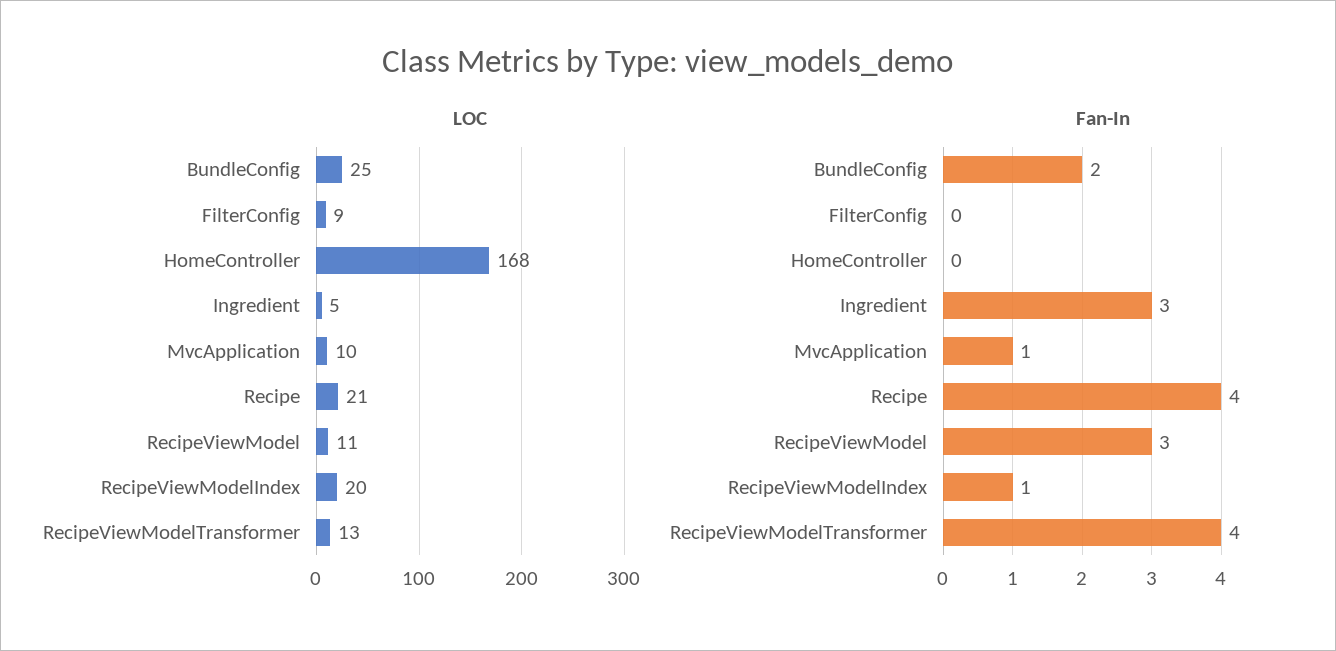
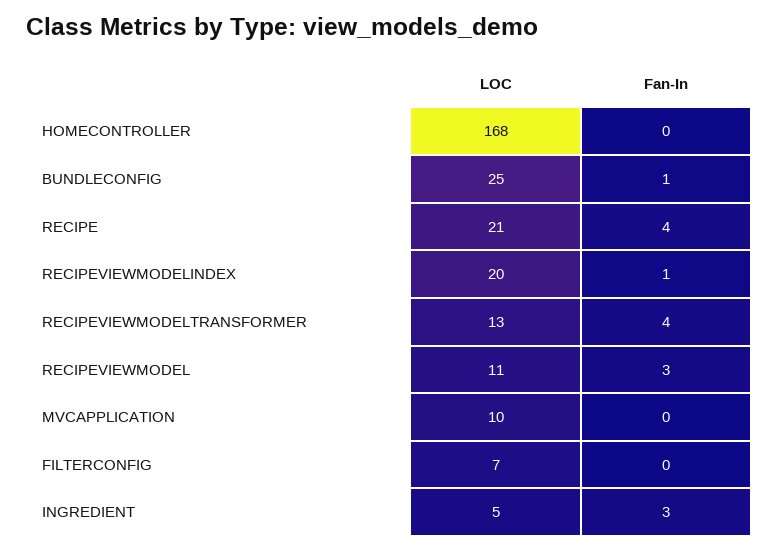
LOC, FilterConfig: 9 -> 7
Fan-In, BundleConfig: 2 -> 1
Fan-In, MvcApplication: 1 -> 0

